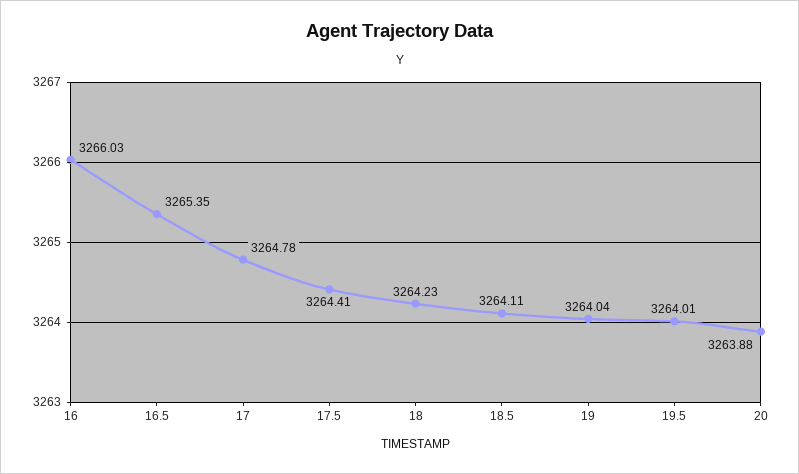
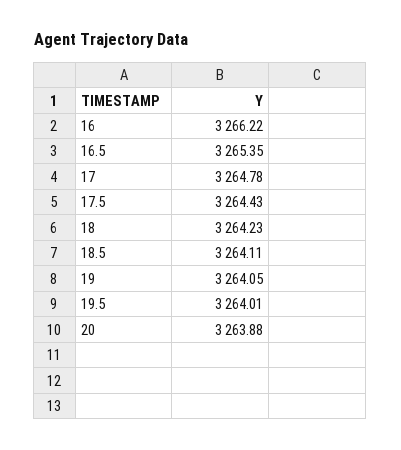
16: 3266.03 -> 3266.22
17.5: 3264.41 -> 3264.43
19: 3264.04 -> 3264.05

